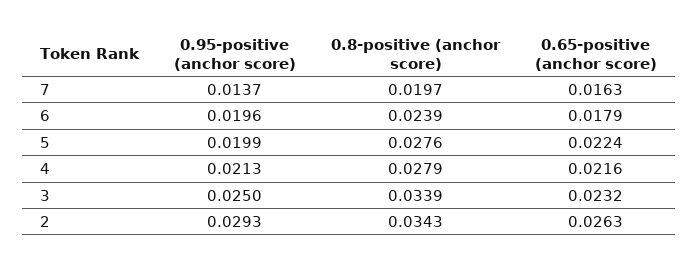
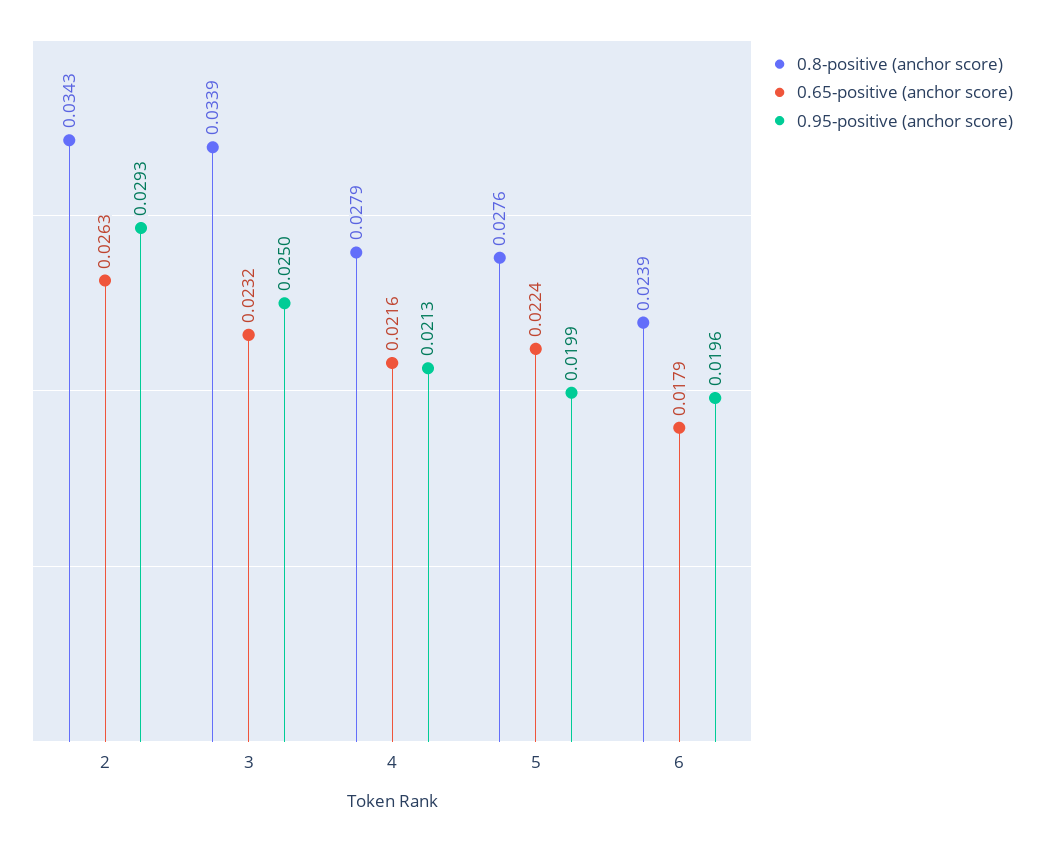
0.95-positive (anchor score), 7: 0.0137 -> none
0.8-positive (anchor score), 7: 0.0197 -> none
0.65-positive (anchor score), 7: 0.0163 -> none

